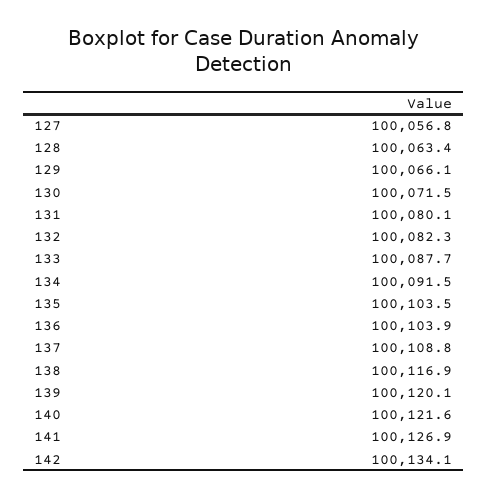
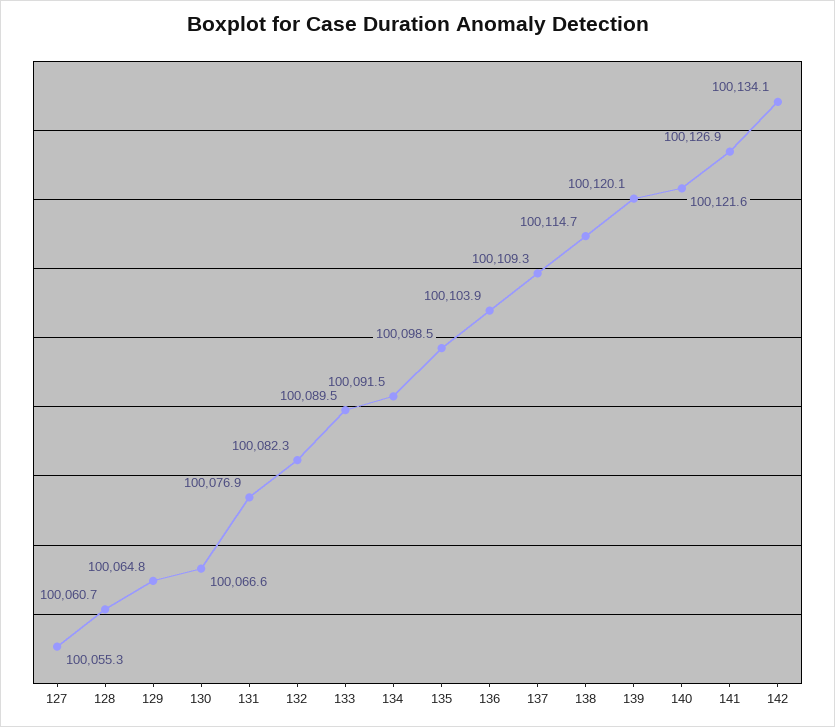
127: 100056.8 -> 100055.3
128: 100063.4 -> 100060.7
129: 100066.1 -> 100064.8
130: 100071.5 -> 100066.6
131: 100080.1 -> 100076.9
133: 100087.7 -> 100089.5
135: 100103.5 -> 100098.5
137: 100108.8 -> 100109.3
138: 100116.9 -> 100114.7

